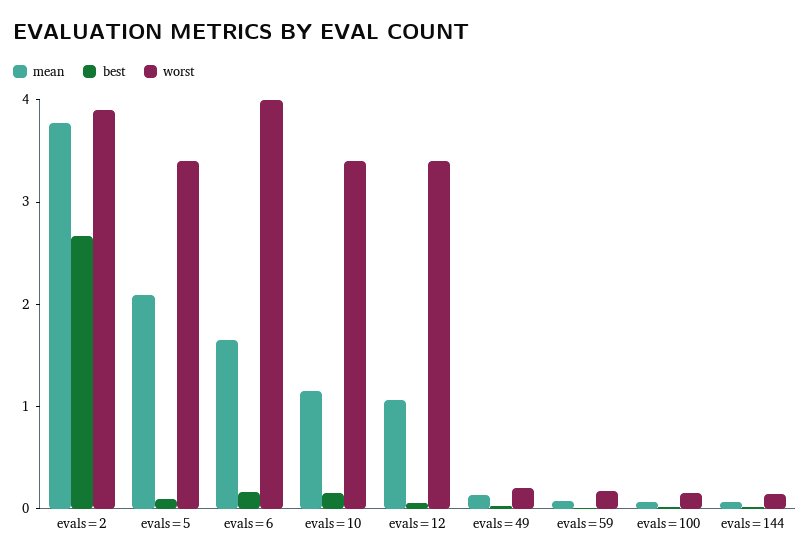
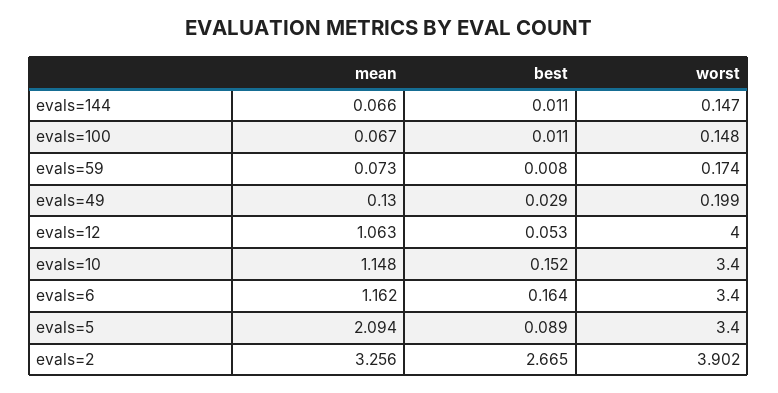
mean, evals=2: 3.8 -> 3.256
mean, evals=6: 1.6 -> 1.162
worst, evals=6: 4 -> 3.4
worst, evals=12: 3.4 -> 4

